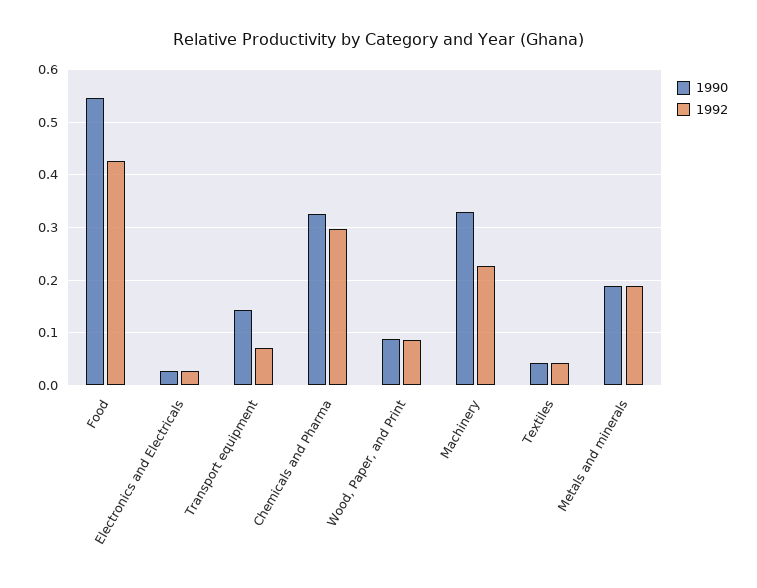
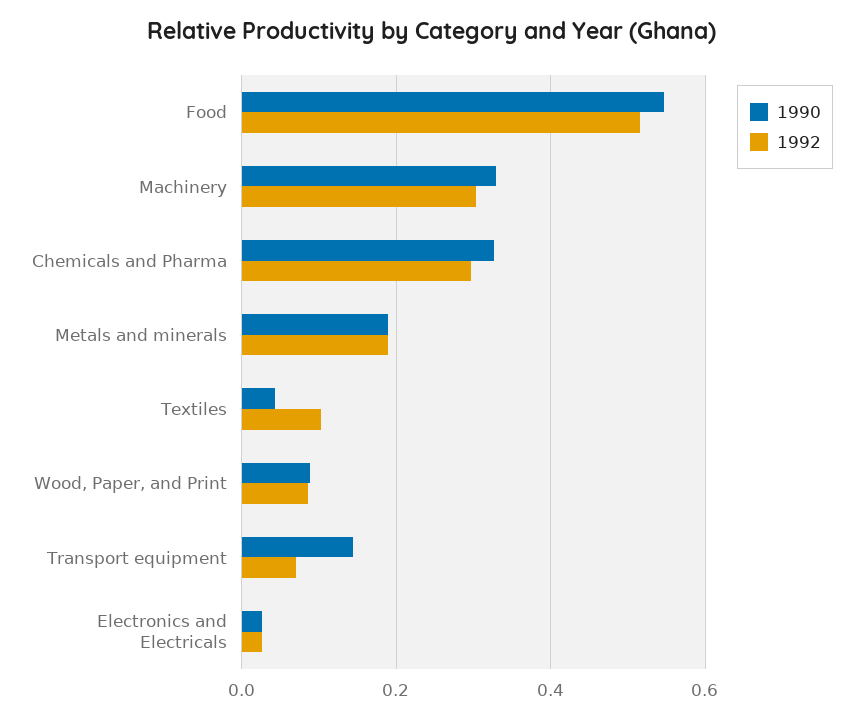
1992, Food: 0.42 -> 0.52
1992, Machinery: 0.22 -> 0.3
1992, Textiles: 0.04 -> 0.1

